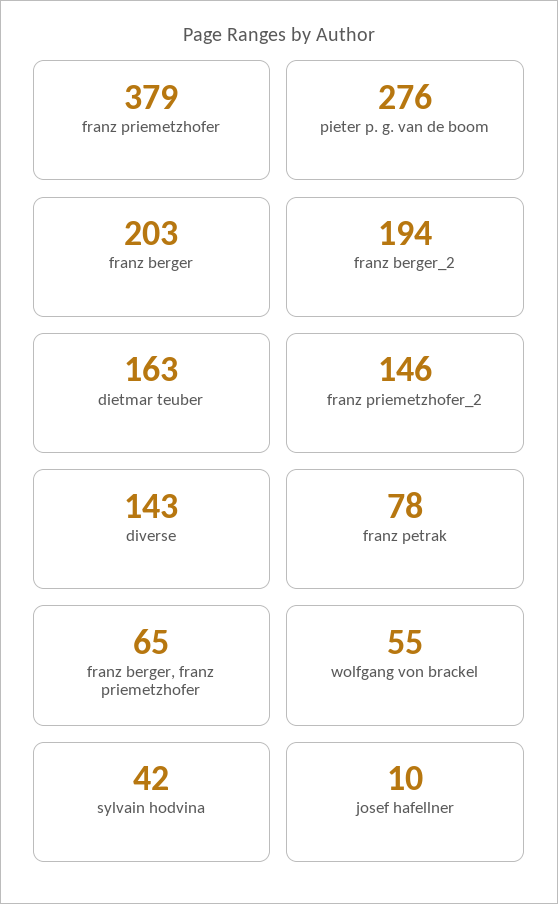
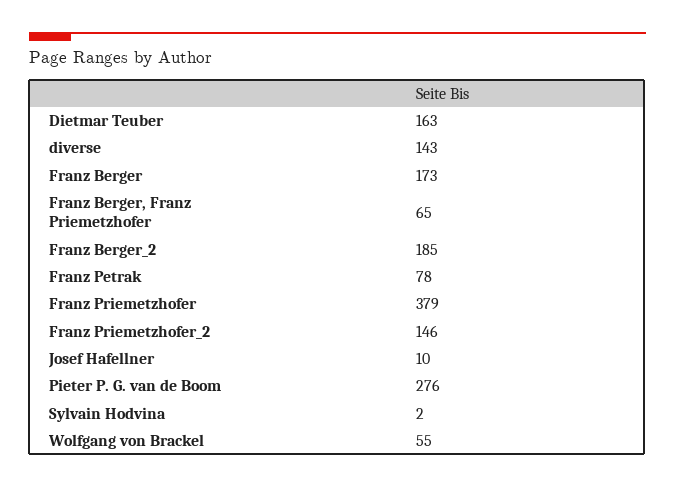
franz berger: 203 -> 173
franz berger_2: 194 -> 185
sylvain hodvina: 42 -> 2

